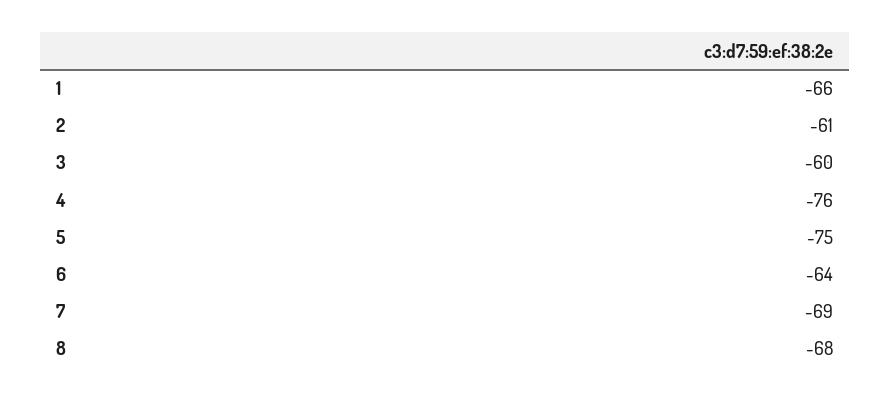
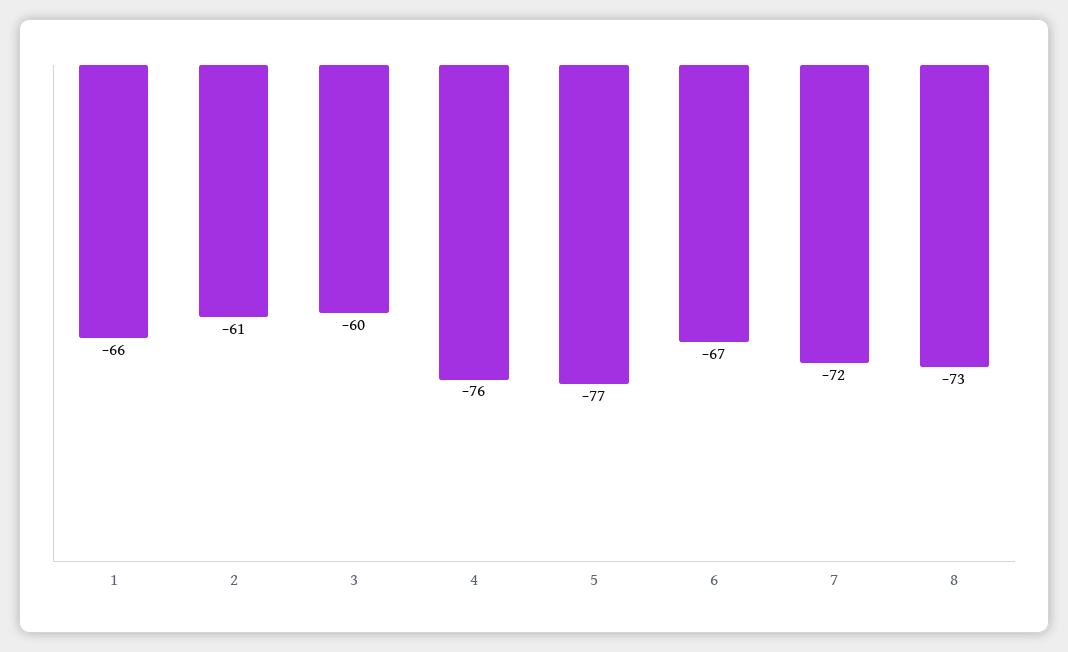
5: -75 -> -77
6: -64 -> -67
7: -69 -> -72
8: -68 -> -73

